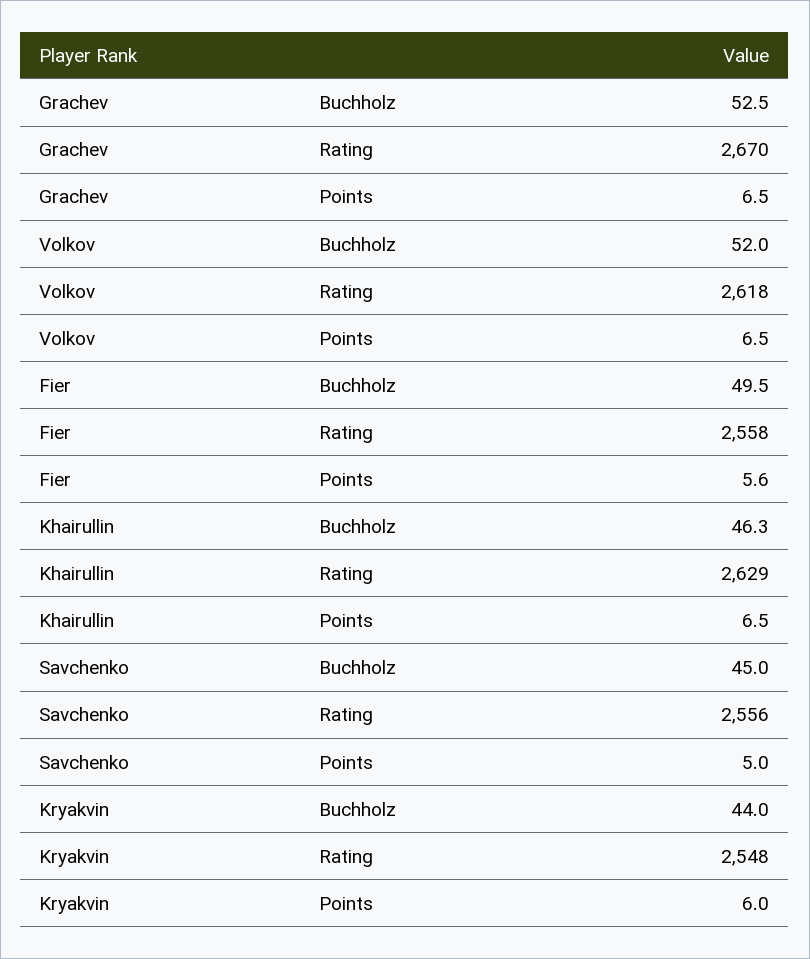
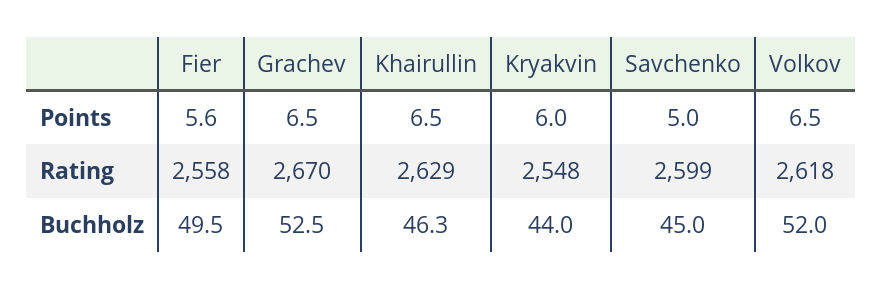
Savchenko, Rating: 2556 -> 2599

